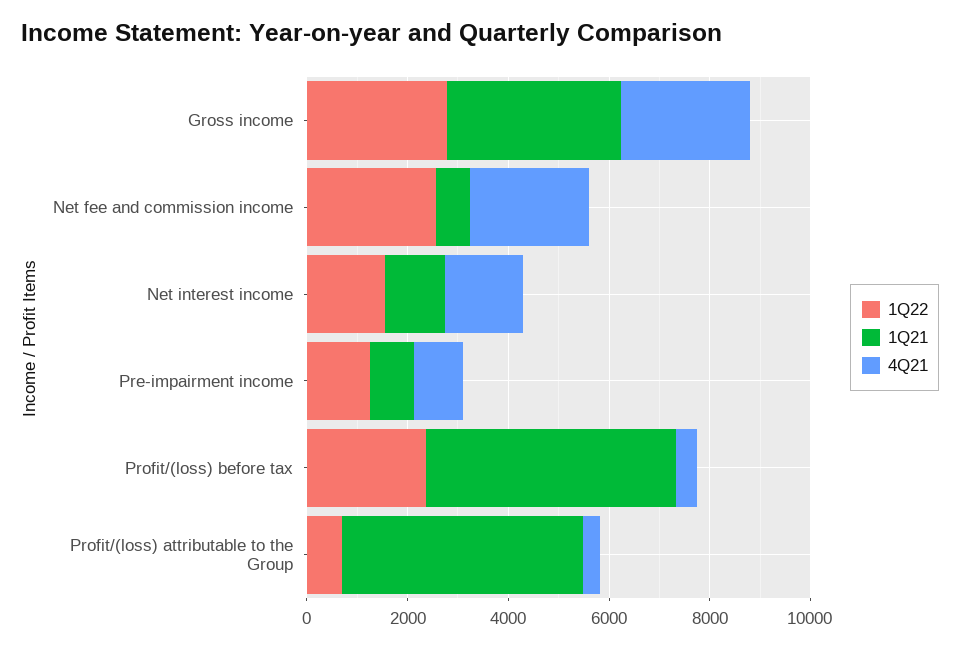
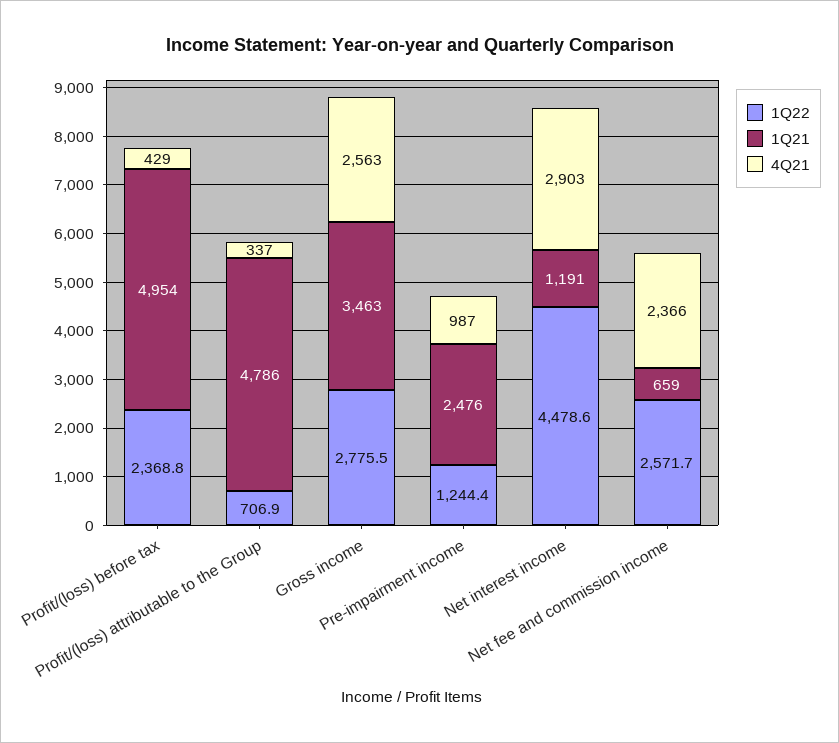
1Q22, Net interest income: 1500 -> 4478.6
4Q21, Net interest income: 1500 -> 2903
1Q21, Pre-impairment income: 1000 -> 2476

